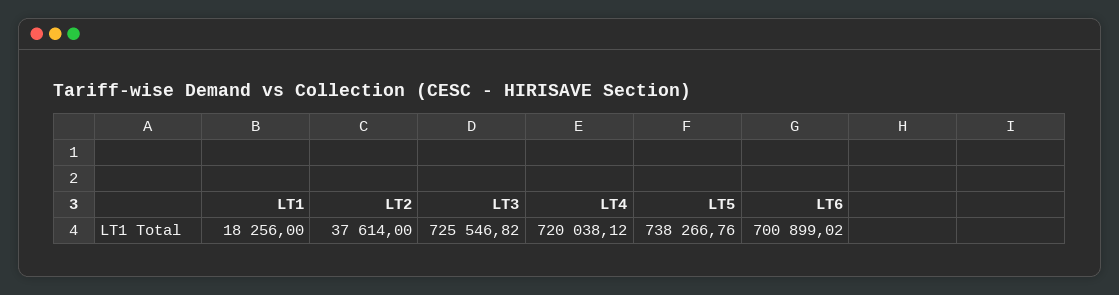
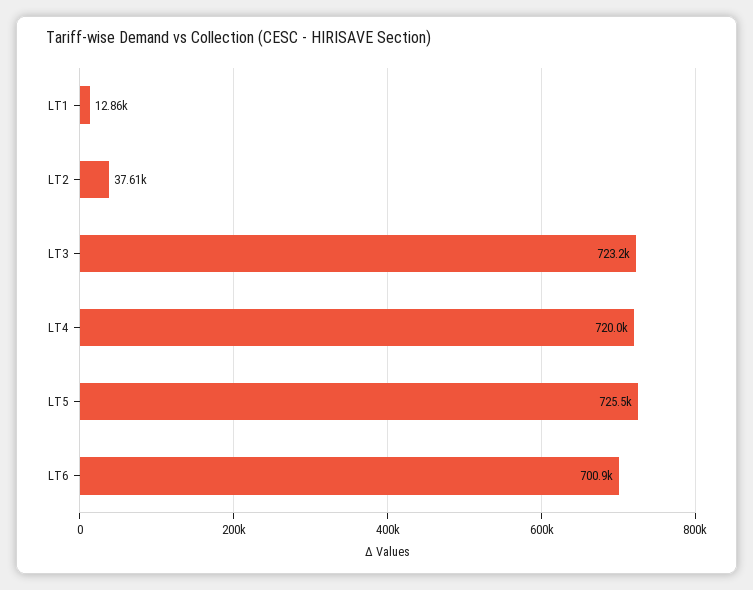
LT1: 18256 -> 12860
LT3: 725546.82 -> 723200
LT5: 738266.76 -> 725500

